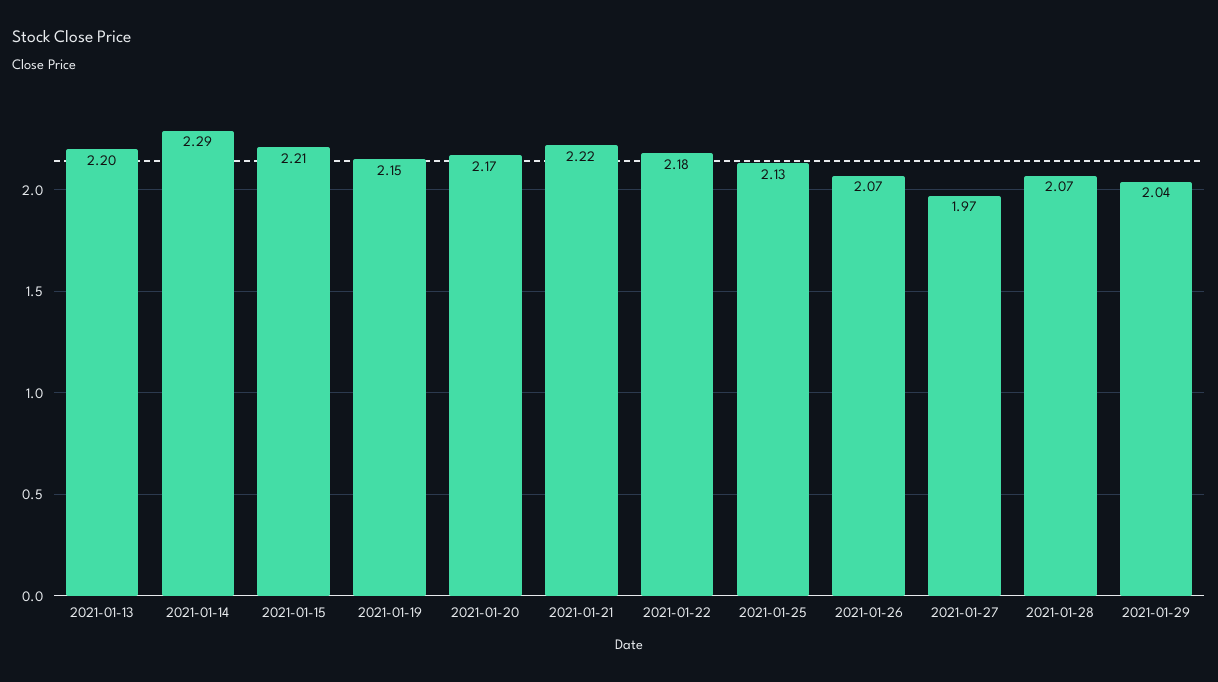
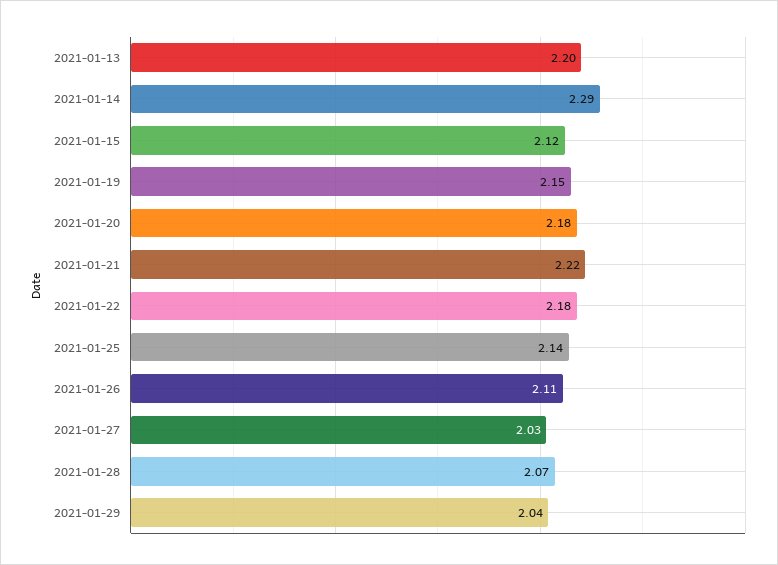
2021-01-15: 2.21 -> 2.12
2021-01-20: 2.17 -> 2.18
2021-01-25: 2.13 -> 2.14
2021-01-26: 2.07 -> 2.11
2021-01-27: 1.97 -> 2.03

